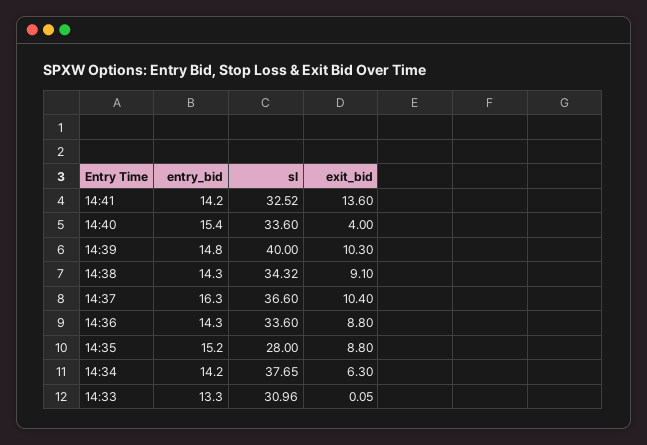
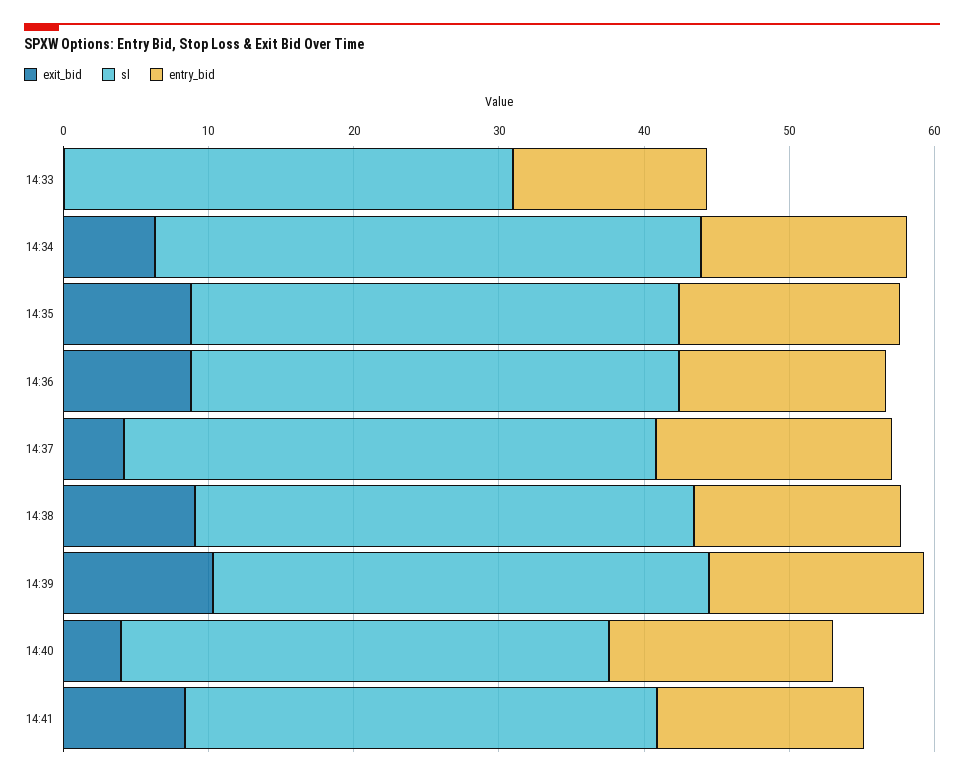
exit_bid, 14:41: 13.6 -> 8
sl, 14:39: 40 -> 34
exit_bid, 14:37: 10.4 -> 4
sl, 14:35: 28 -> 34

